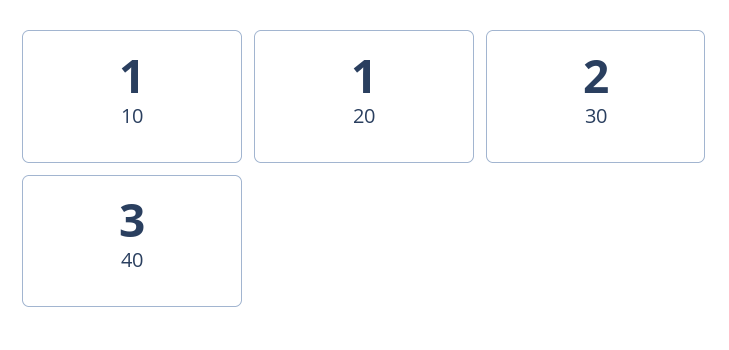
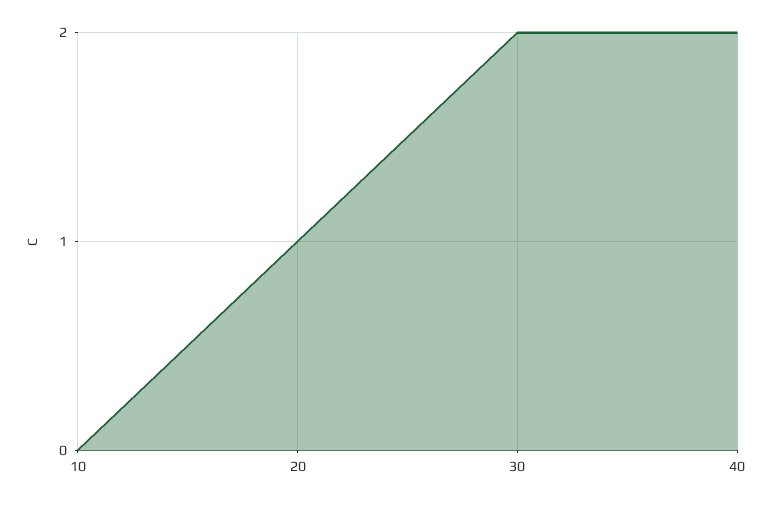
10: 1 -> 0
40: 3 -> 2

